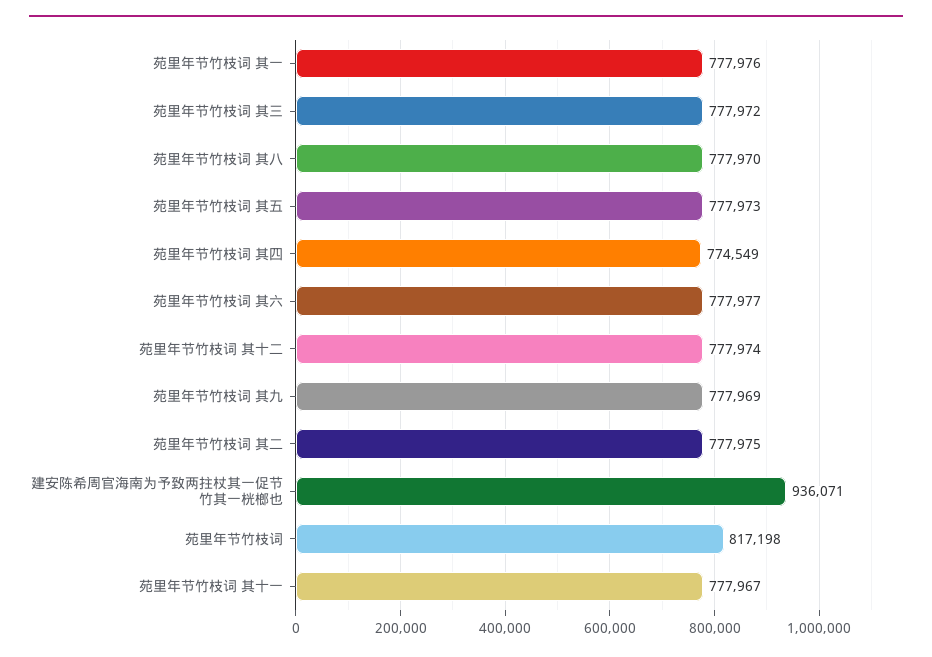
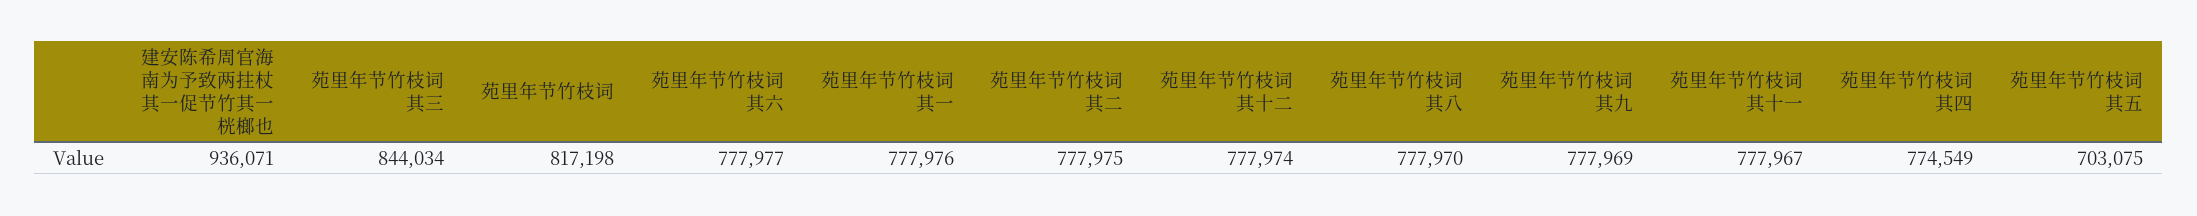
苑里年节竹枝词 其三: 777972 -> 844034
苑里年节竹枝词 其五: 777973 -> 703075

